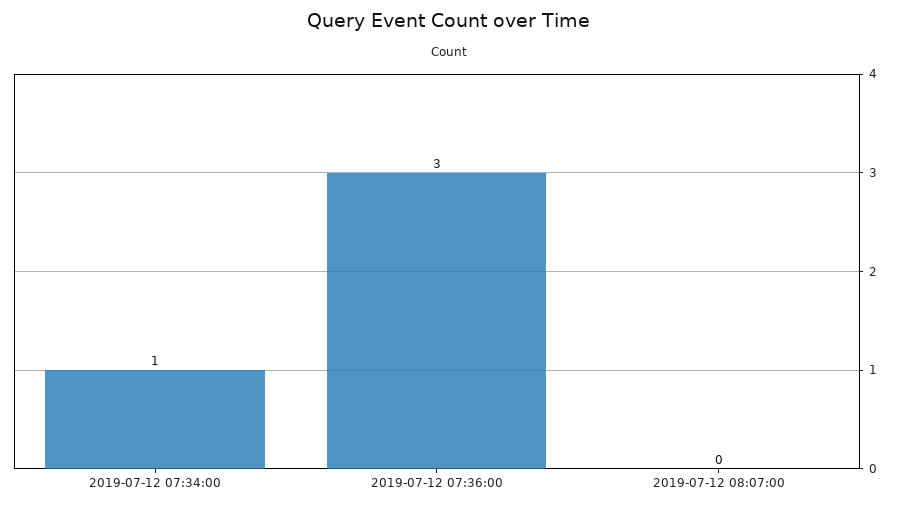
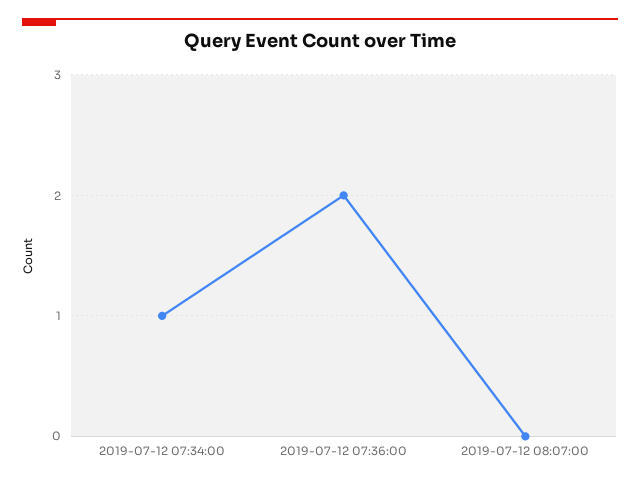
2019-07-12 07:36:00: 3 -> 2

